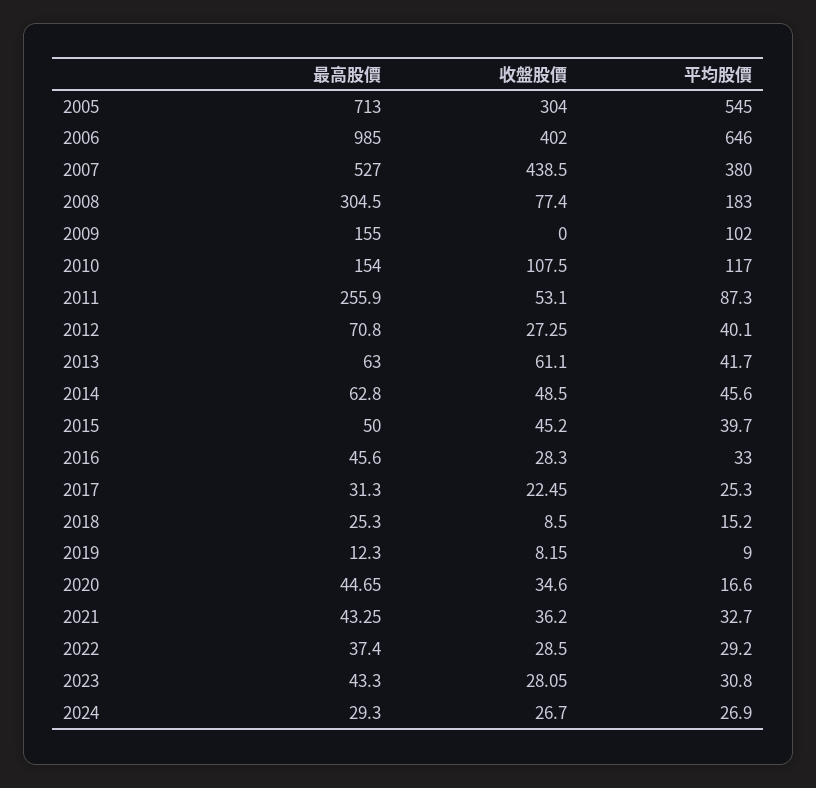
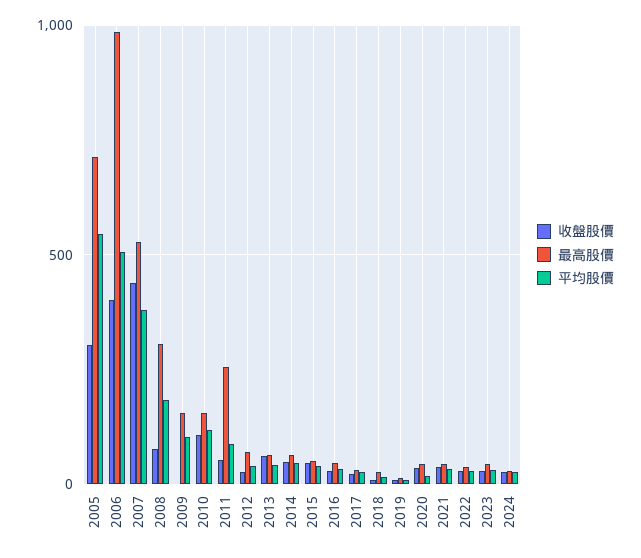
平均股價, 2006: 646 -> 500

